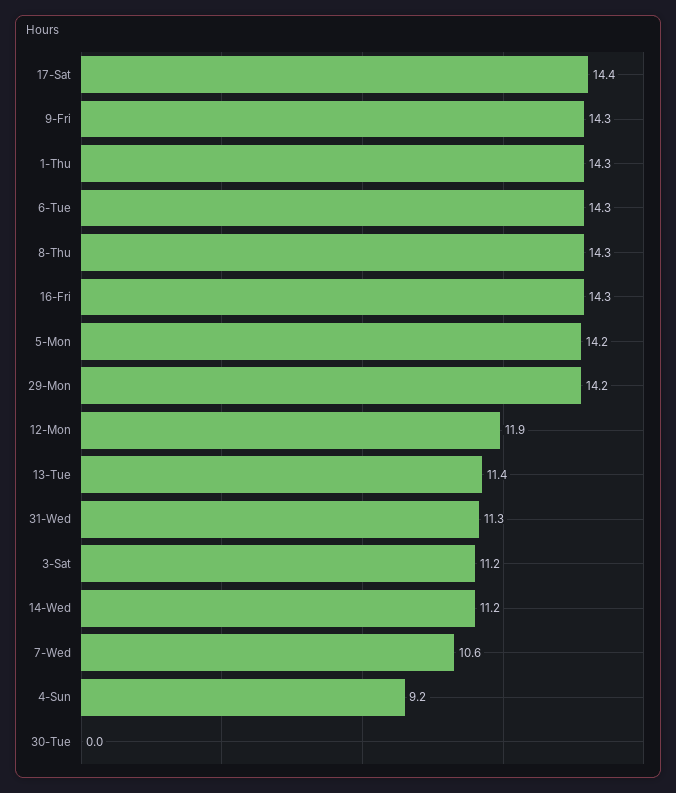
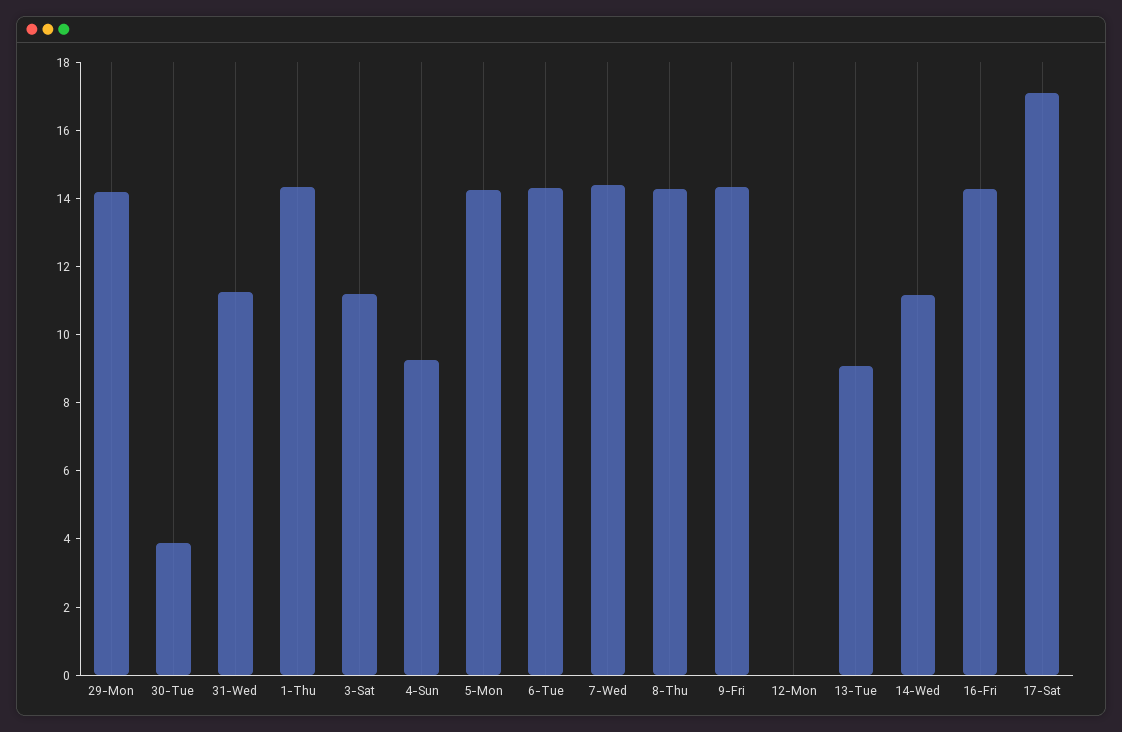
17-Sat: 14.4 -> 17
12-Mon: 11.9 -> 0
13-Tue: 11.4 -> 9
7-Wed: 10.6 -> 14.5
30-Tue: 0 -> 4

